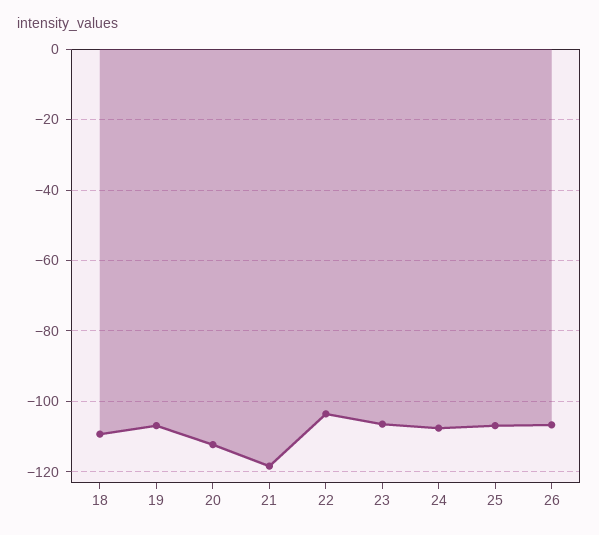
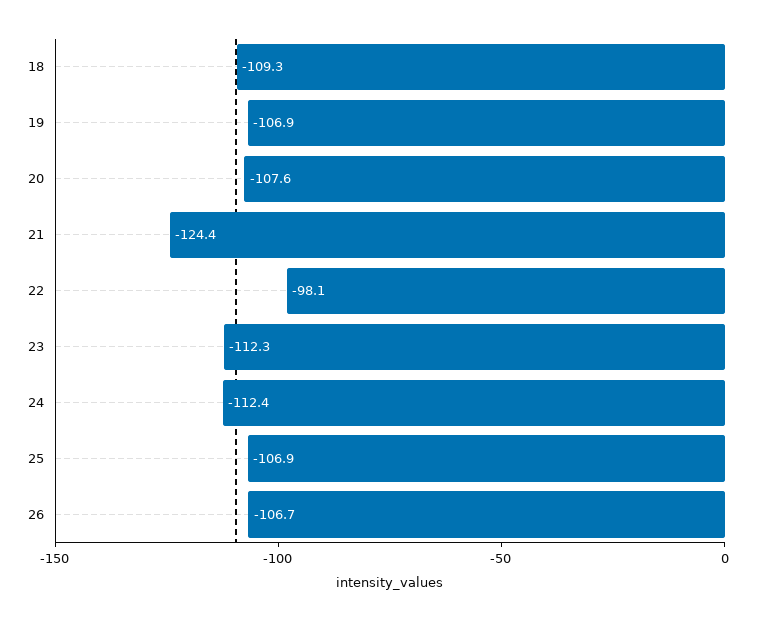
20: -112 -> -107.6
21: -118 -> -124.4
22: -104 -> -98.1
23: -106 -> -112.3
24: -108 -> -112.4

